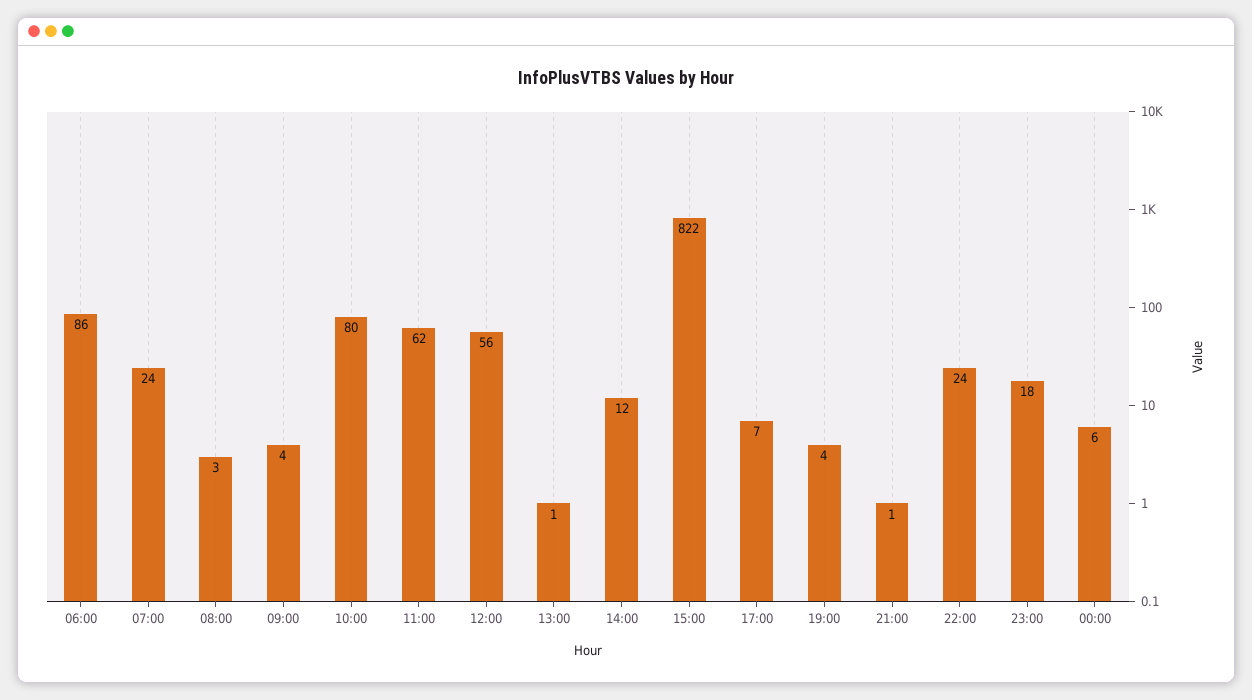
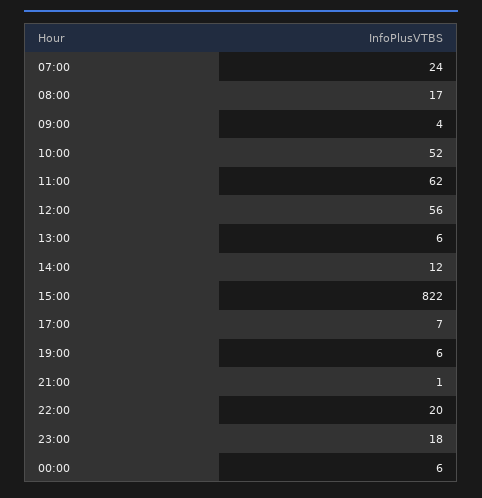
06:00: 86 -> none
08:00: 3 -> 17
10:00: 80 -> 52
13:00: 1 -> 6
19:00: 4 -> 6
22:00: 24 -> 20

